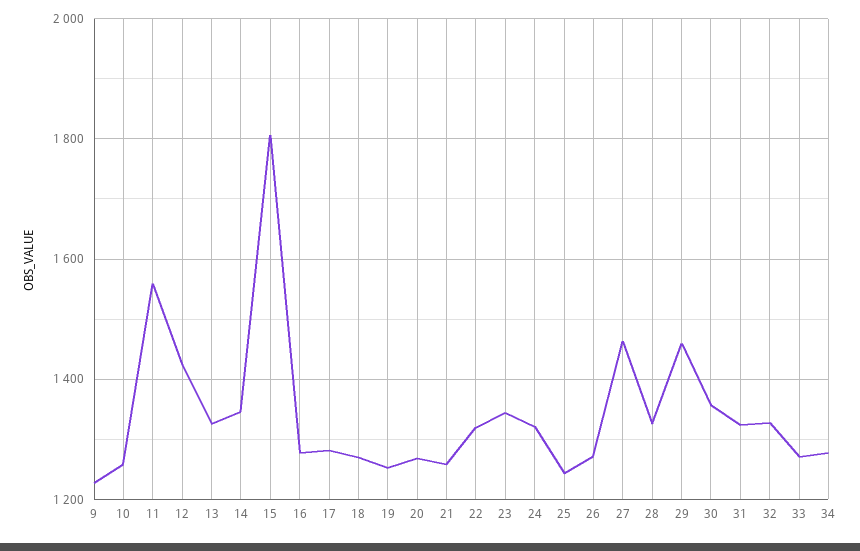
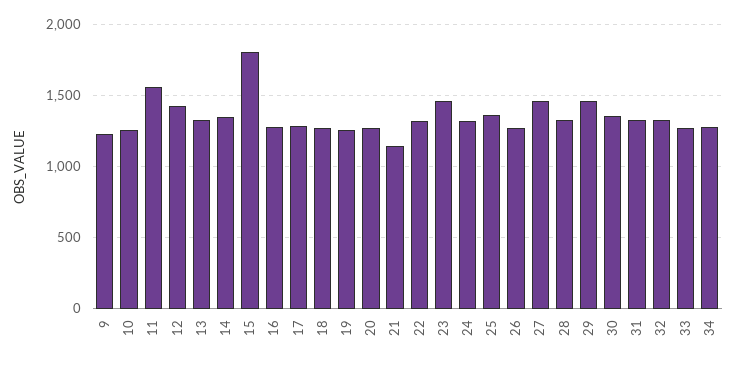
21: 1260 -> 1150
23: 1340 -> 1450
25: 1240 -> 1350

